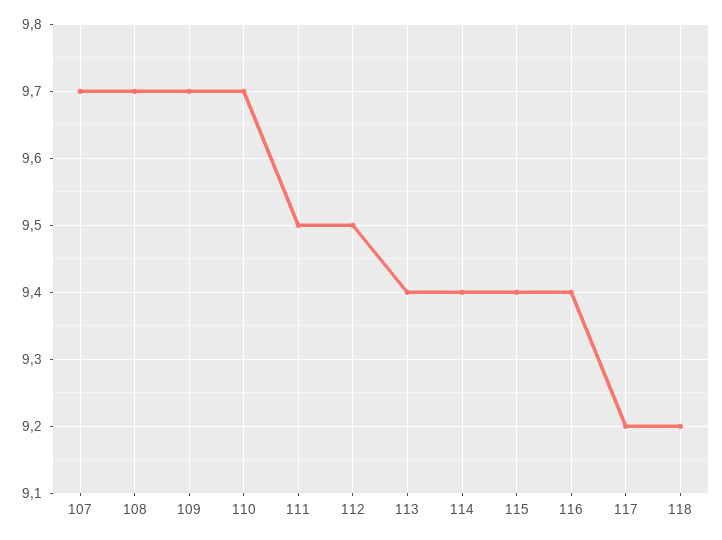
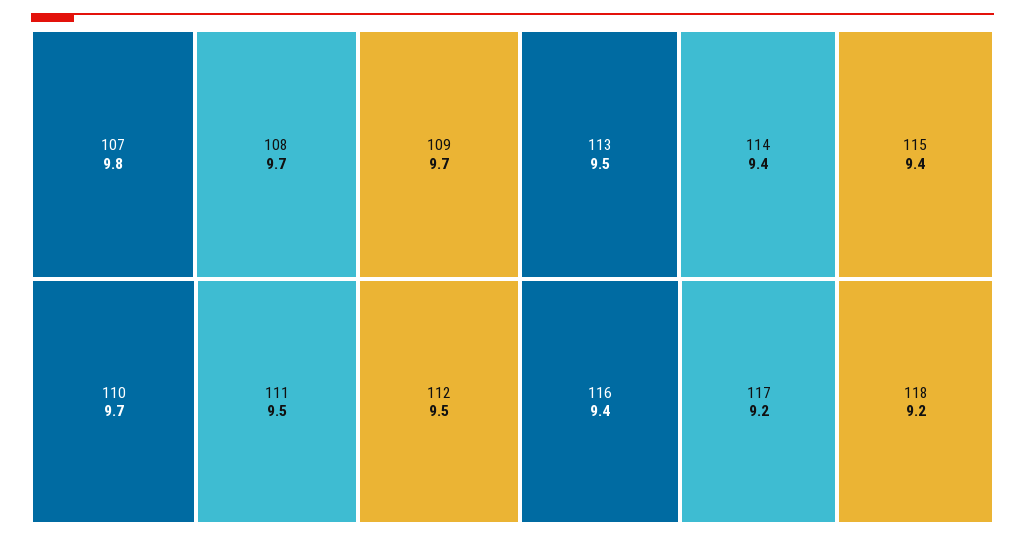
107: 9.7 -> 9.8
113: 9.4 -> 9.5

